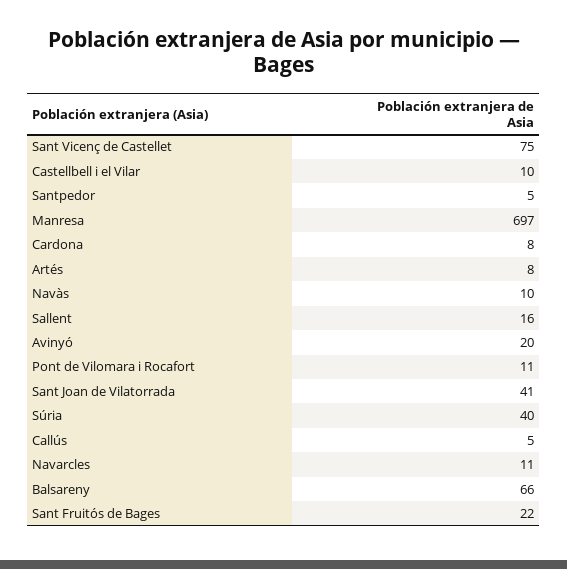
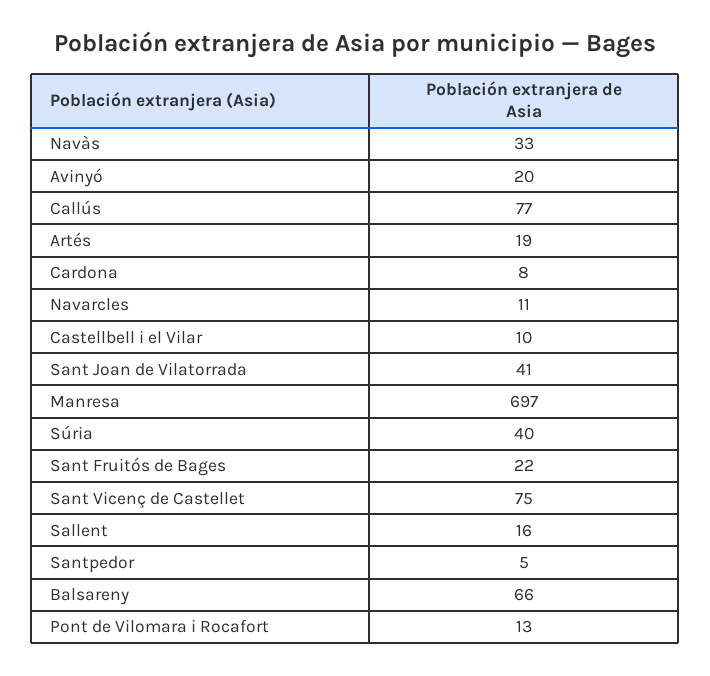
Artés: 8 -> 19
Navàs: 10 -> 33
Pont de Vilomara i Rocafort: 11 -> 13
Callús: 5 -> 77

